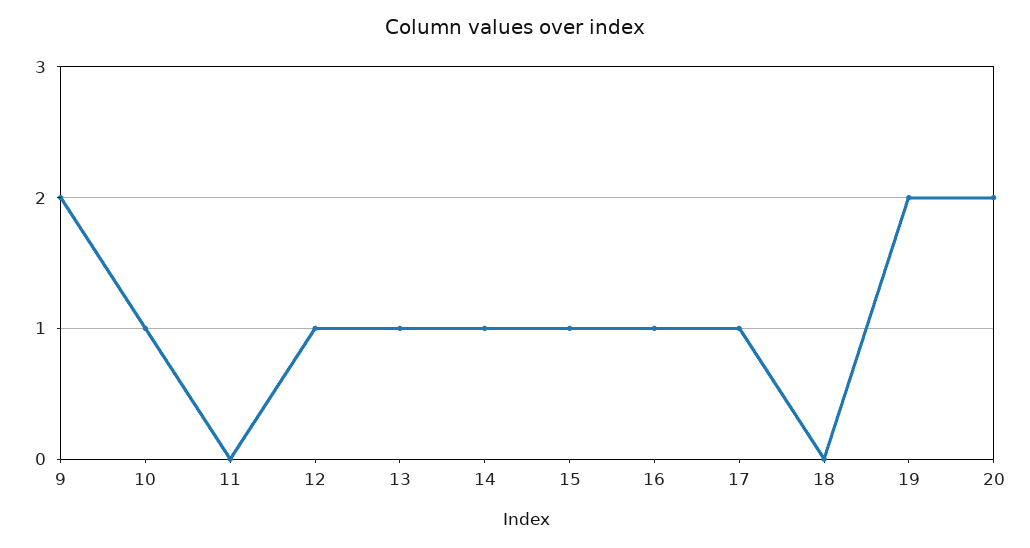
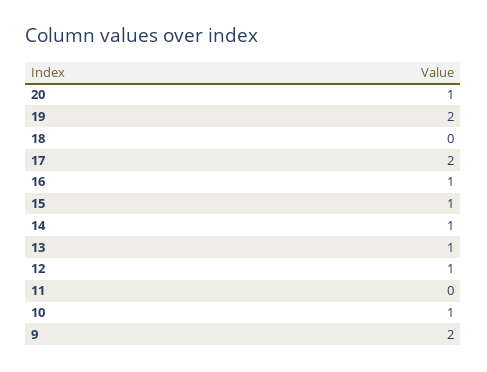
17: 1 -> 2
20: 2 -> 1

